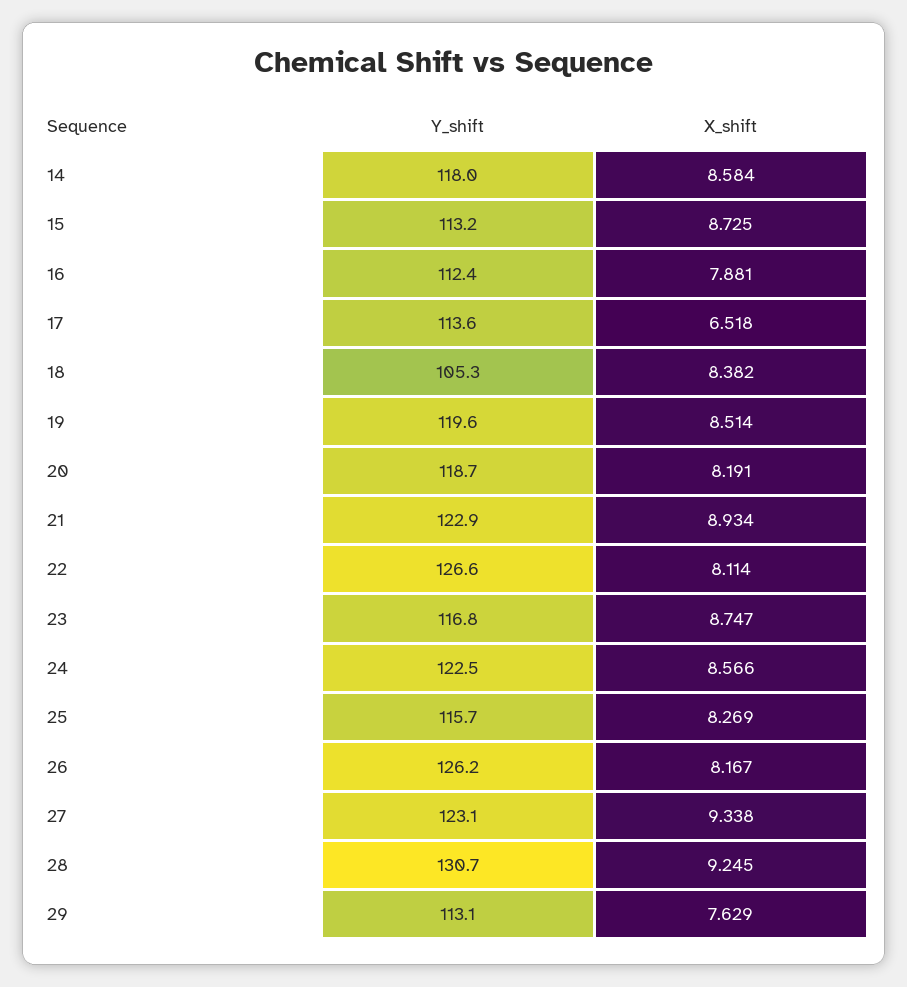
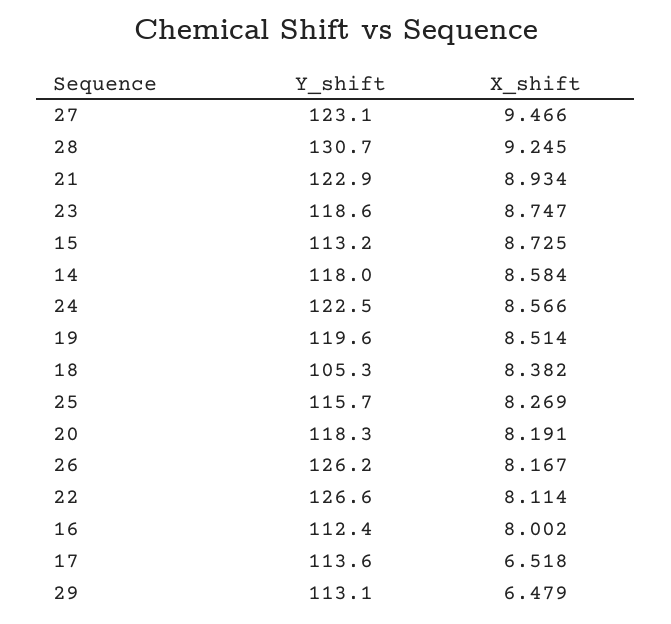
X_shift, 16: 7.881 -> 8.002
Y_shift, 20: 118.7 -> 118.3
Y_shift, 23: 116.8 -> 118.6
X_shift, 27: 9.338 -> 9.466
X_shift, 29: 7.629 -> 6.479

